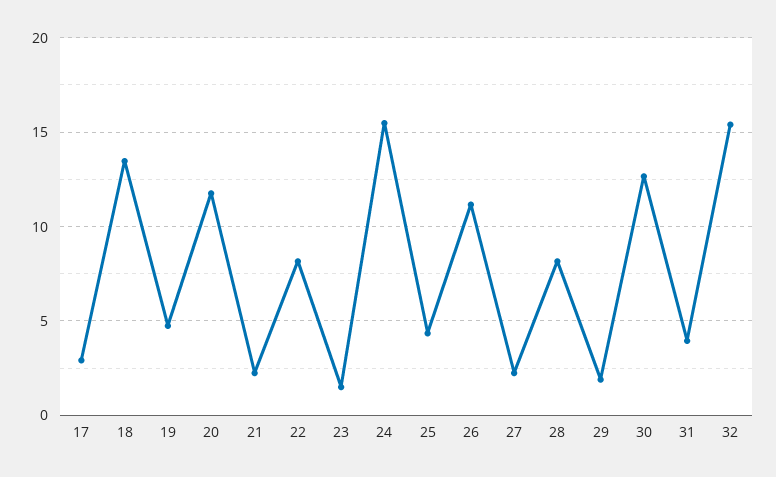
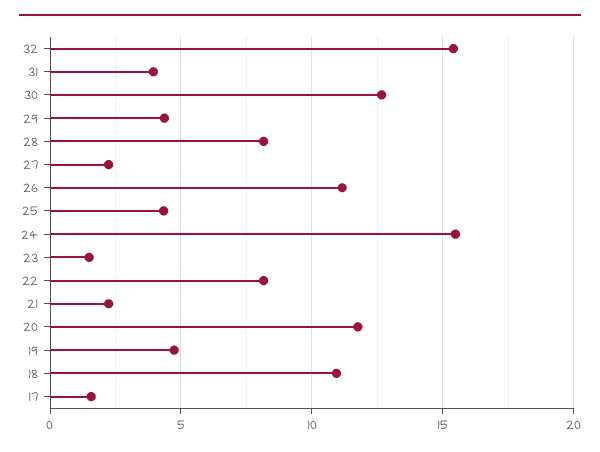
17: 3 -> 1.5
18: 13.5 -> 11
29: 2 -> 4.5

